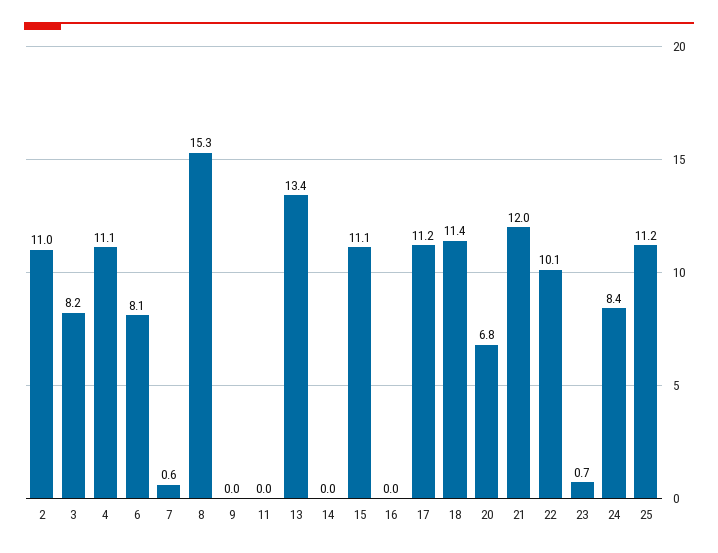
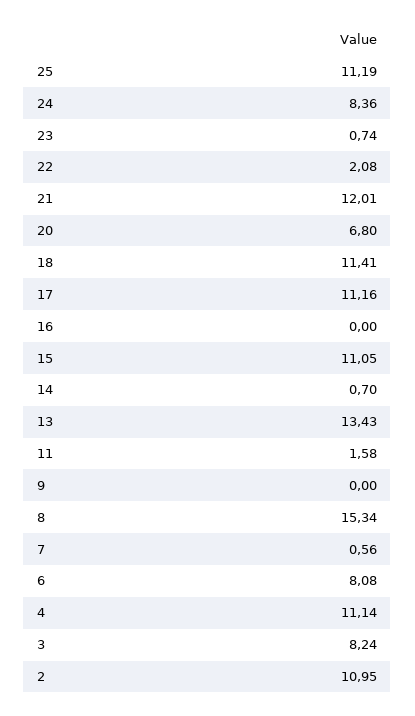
11: 0 -> 1.58
14: 0 -> 0.7
22: 10.1 -> 2.08

